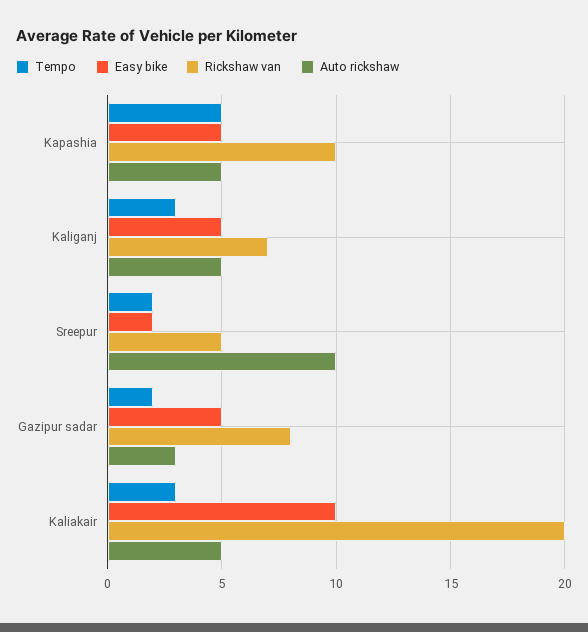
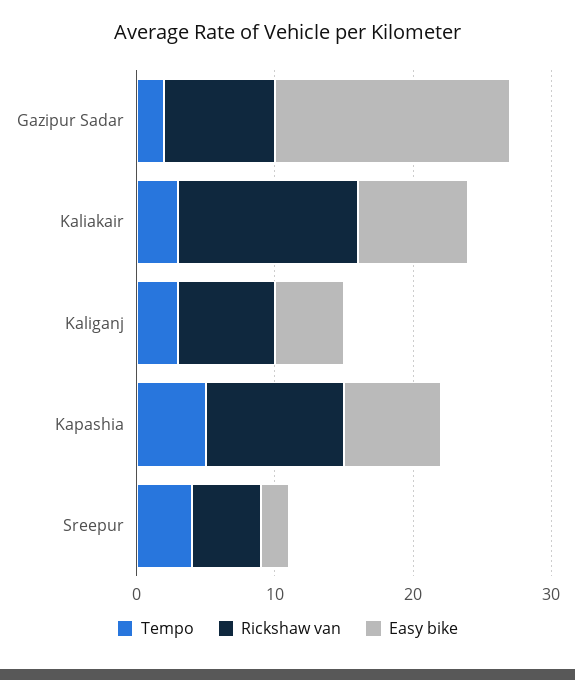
Easy bike, Kapashia: 5 -> 7
Auto rickshaw, Kapashia: 5 -> none
Auto rickshaw, Kaliganj: 5 -> none
Tempo, Sreepur: 2 -> 4
Auto rickshaw, Sreepur: 10 -> none
Easy bike, Gazipur sadar: 5 -> 17
Auto rickshaw, Gazipur sadar: 3 -> none
Easy bike, Kaliakair: 10 -> 8
Rickshaw van, Kaliakair: 20 -> 13
Auto rickshaw, Kaliakair: 5 -> none

